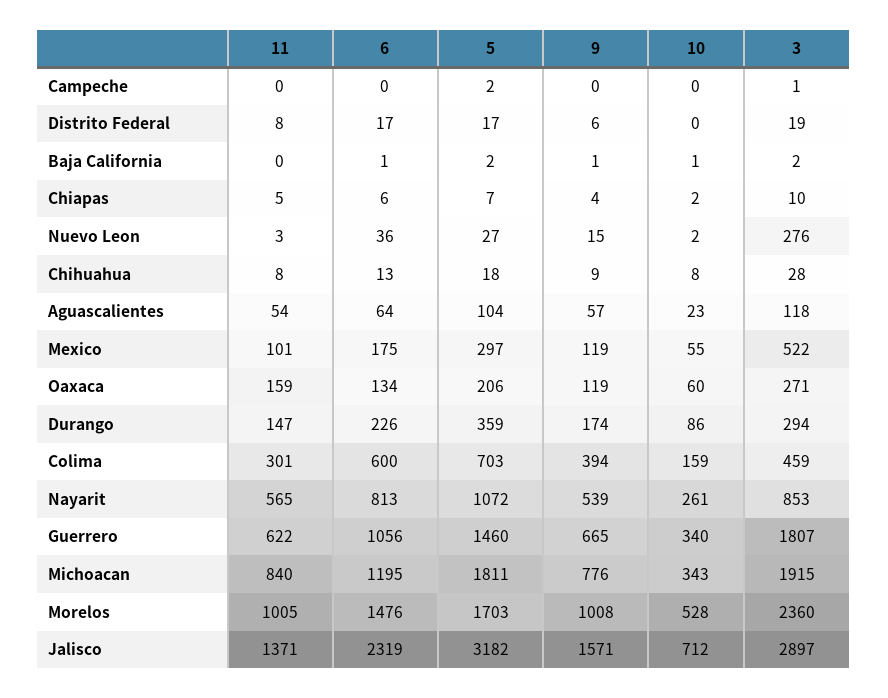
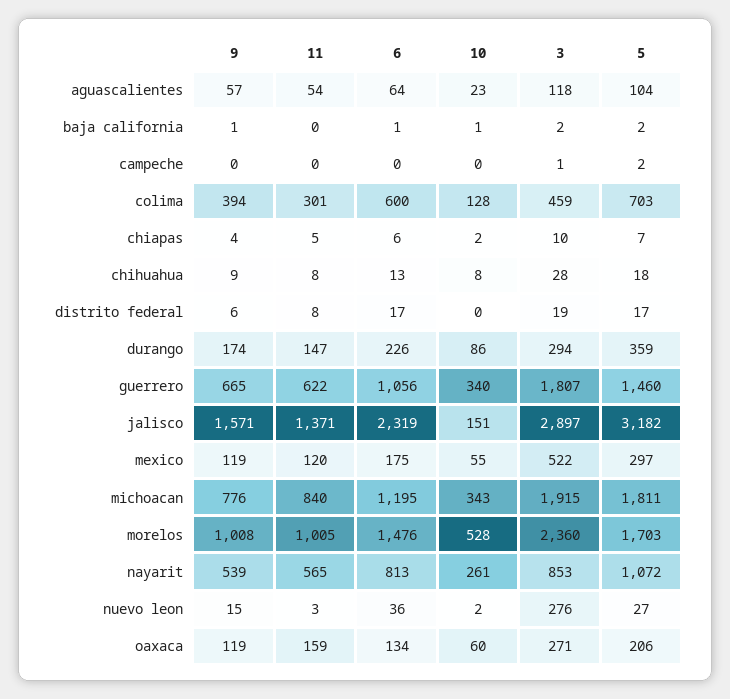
11, Mexico: 101 -> 120
10, Colima: 159 -> 128
10, Jalisco: 712 -> 151

